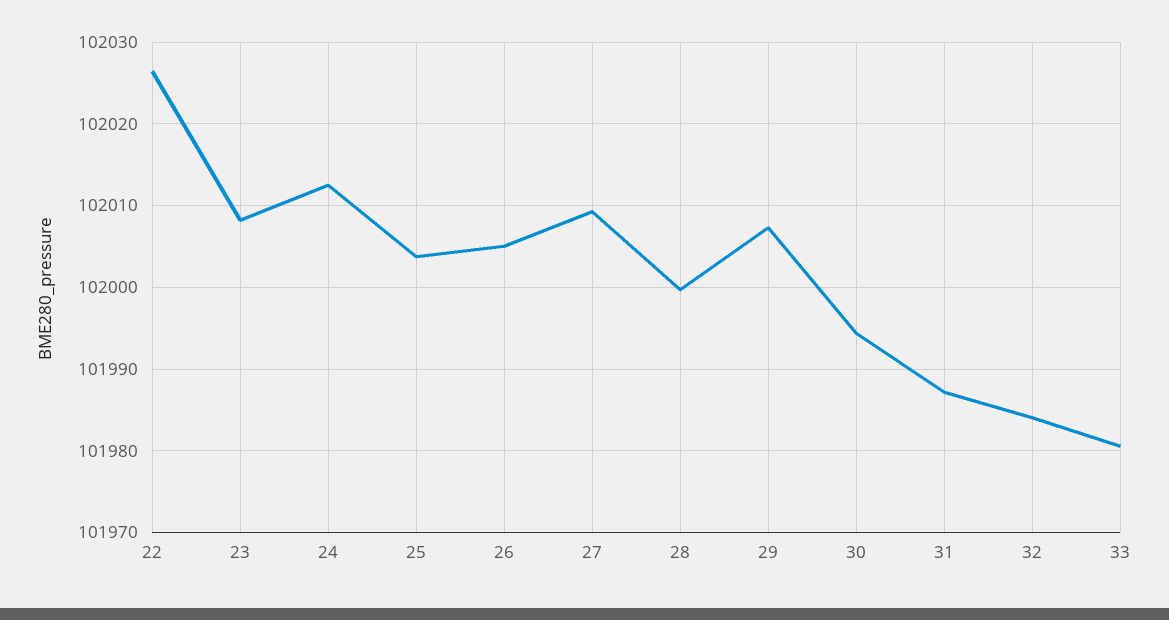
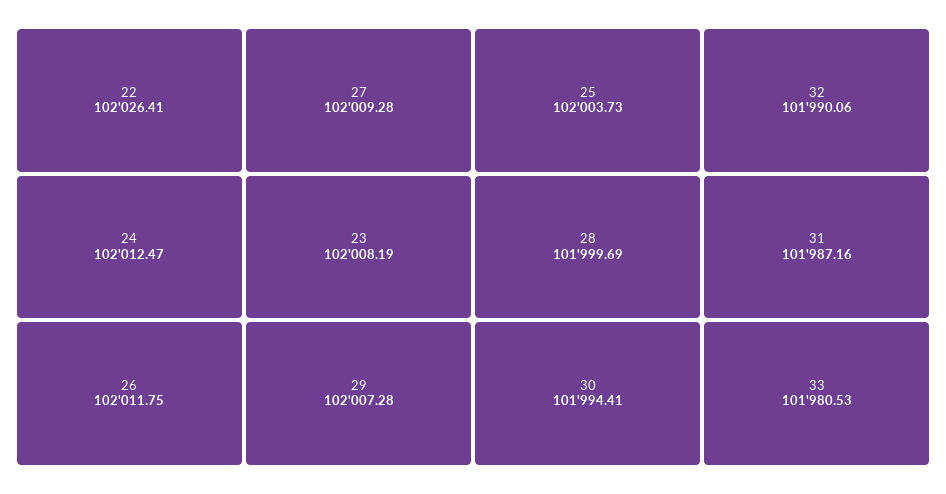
26: 102005 -> 102011.75
32: 101984 -> 101990.06

